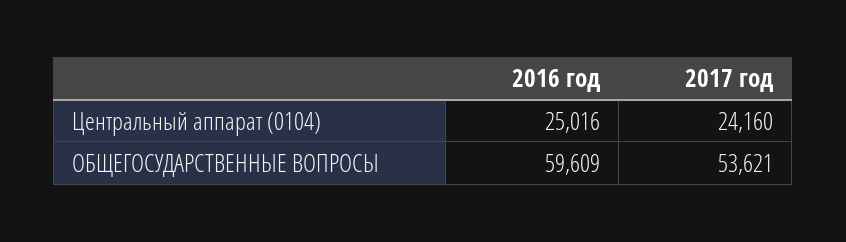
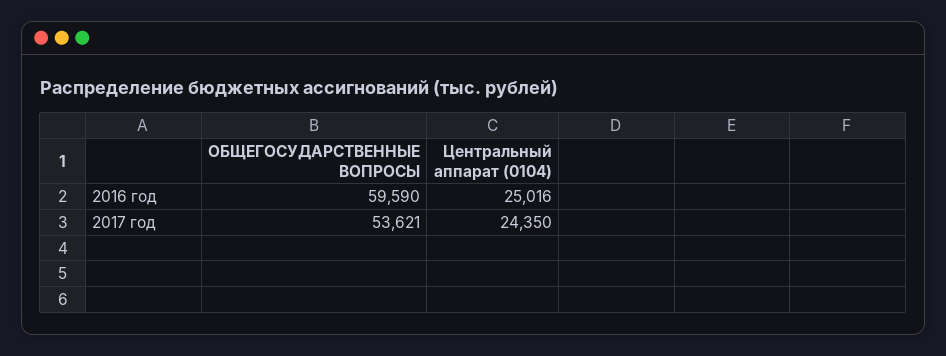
2017 год, Центральный аппарат (0104): 24160 -> 24350
2016 год, ОБЩЕГОСУДАРСТВЕННЫЕ ВОПРОСЫ: 59609 -> 59590

